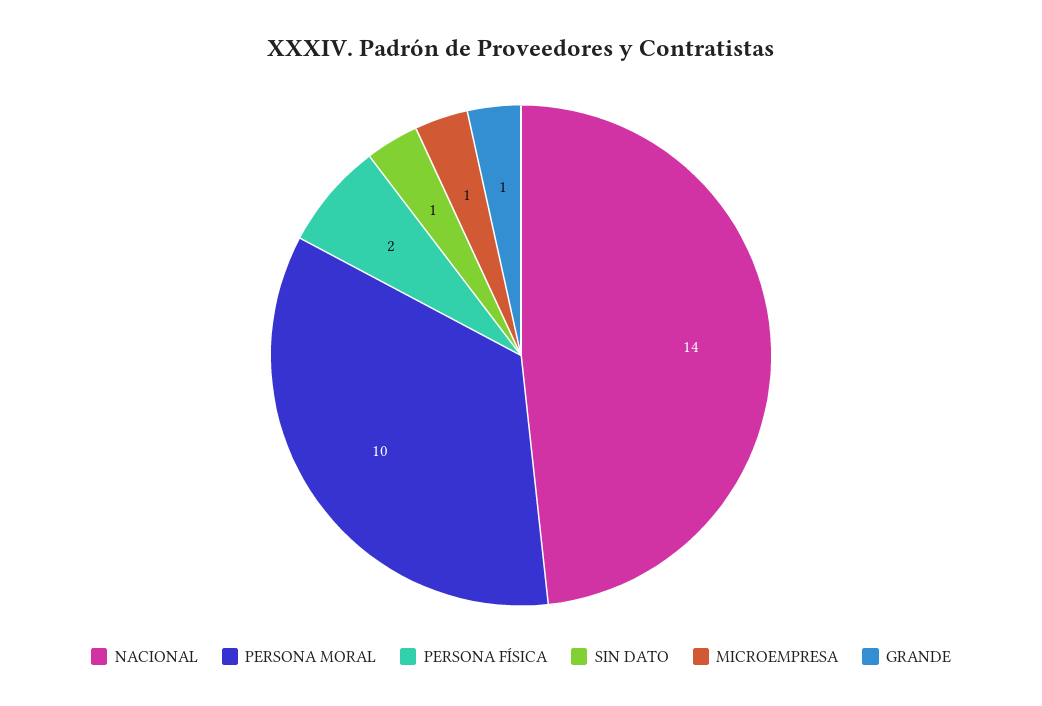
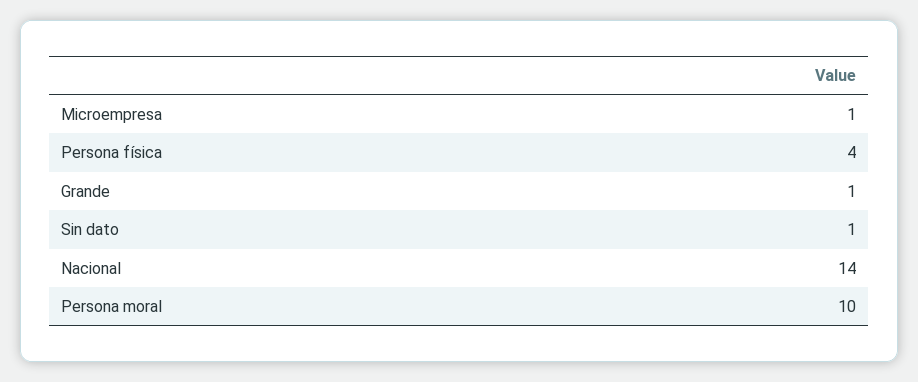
PERSONA FÍSICA: 2 -> 4

